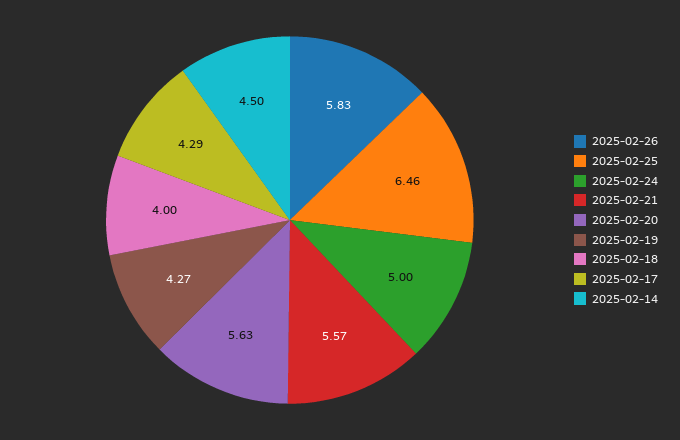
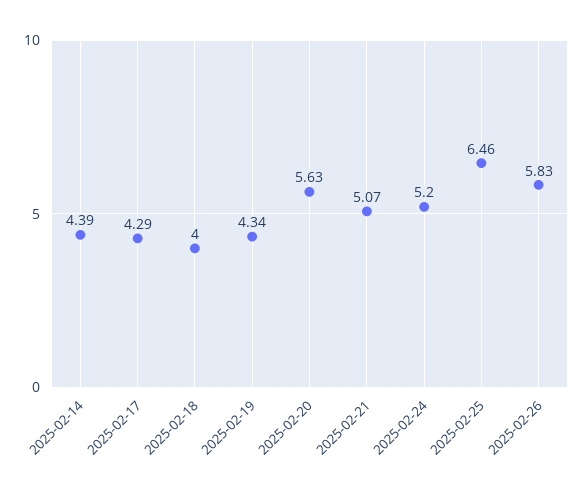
2025-02-24: 5 -> 5.2
2025-02-21: 5.57 -> 5.07
2025-02-19: 4.27 -> 4.34
2025-02-14: 4.5 -> 4.39

